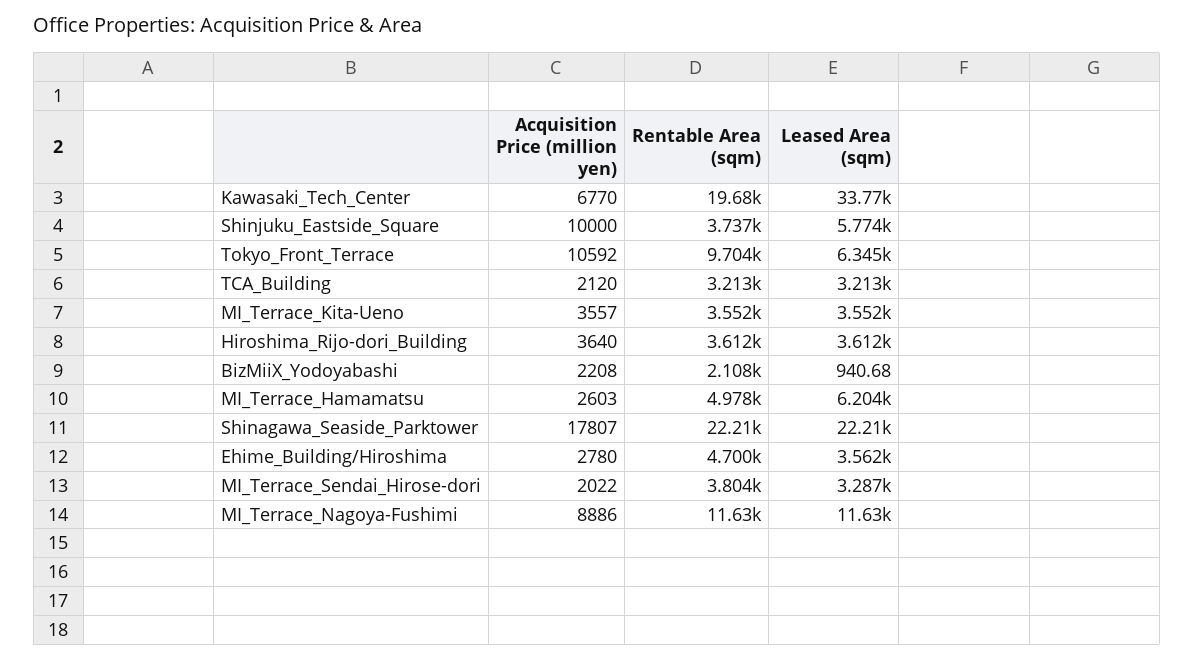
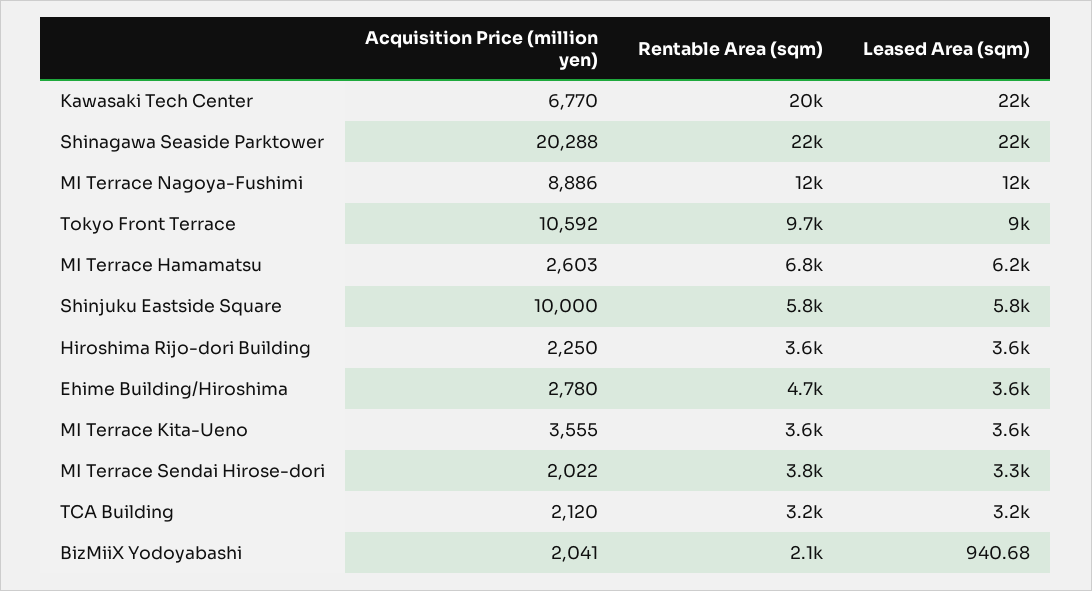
Leased Area (sqm), Kawasaki_Tech_Center: 33770 -> 22000
Rentable Area (sqm), Shinjuku_Eastside_Square: 3737 -> 5800
Leased Area (sqm), Tokyo_Front_Terrace: 6345 -> 9000
Acquisition Price (million yen), MI_Terrace_Kita-Ueno: 3557 -> 3555
Acquisition Price (million yen), Hiroshima_Rijo-dori_Building: 3640 -> 2250
Acquisition Price (million yen), BizMiiX_Yodoyabashi: 2208 -> 2041
Rentable Area (sqm), MI_Terrace_Hamamatsu: 4978 -> 6800
Acquisition Price (million yen), Shinagawa_Seaside_Parktower: 17807 -> 20288

